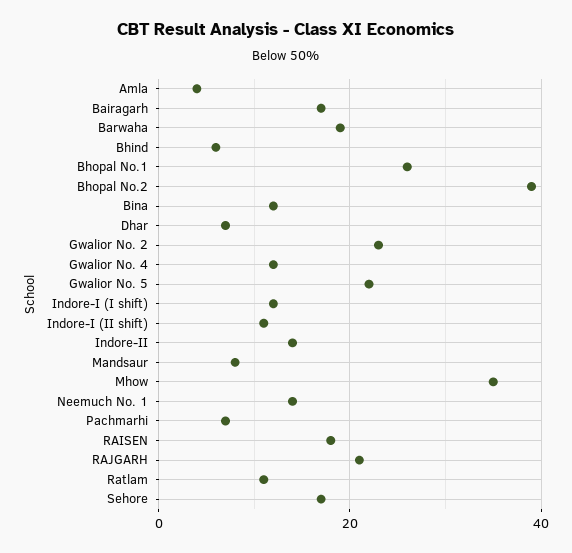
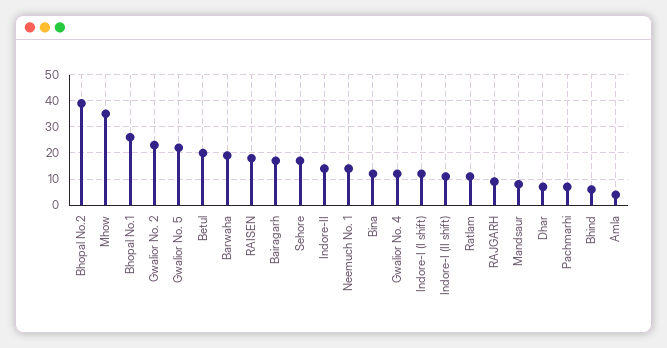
RAJGARH: 20 -> 10
Betul: none -> 20

